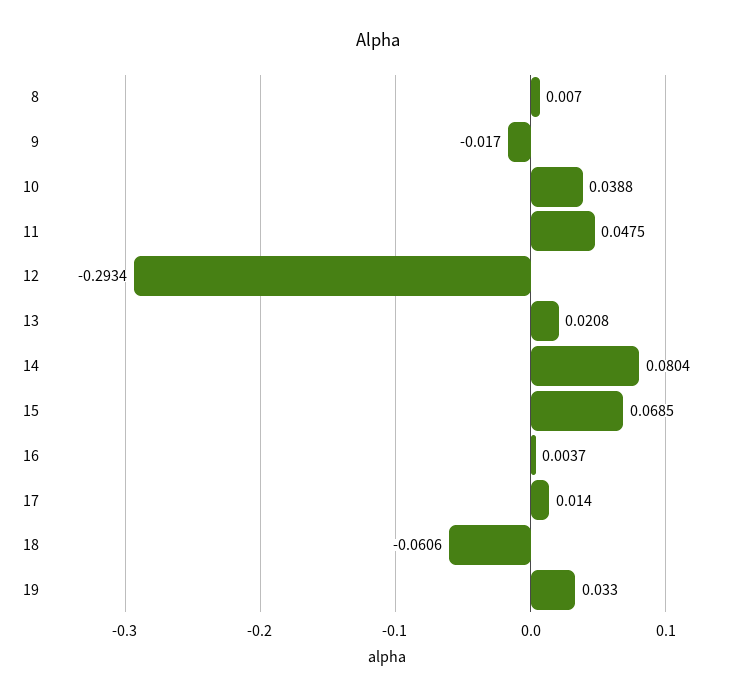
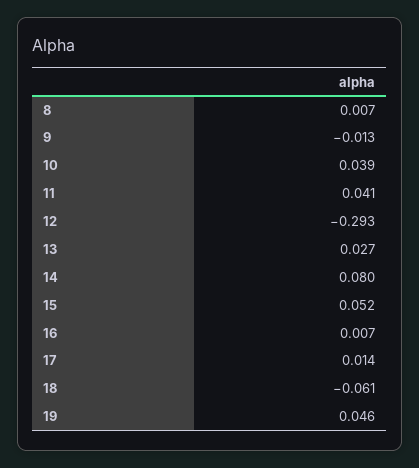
9: -0.017 -> -0.013
11: 0.0475 -> 0.041
13: 0.0208 -> 0.027
15: 0.0685 -> 0.052
16: 0.0037 -> 0.007
19: 0.033 -> 0.046

